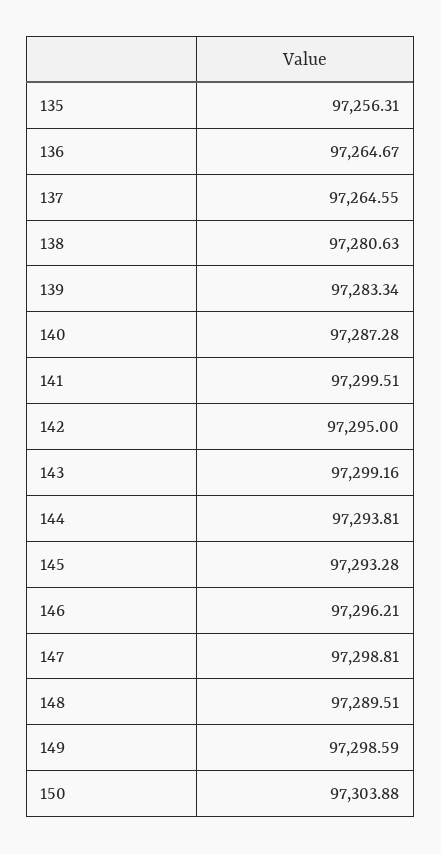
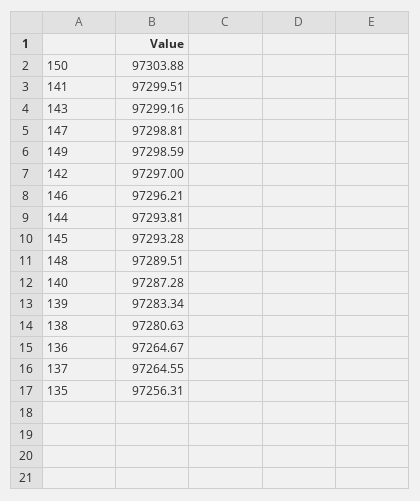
142: 97295 -> 97297

